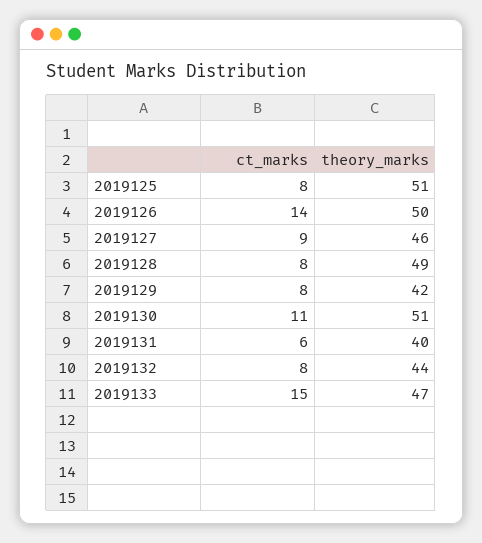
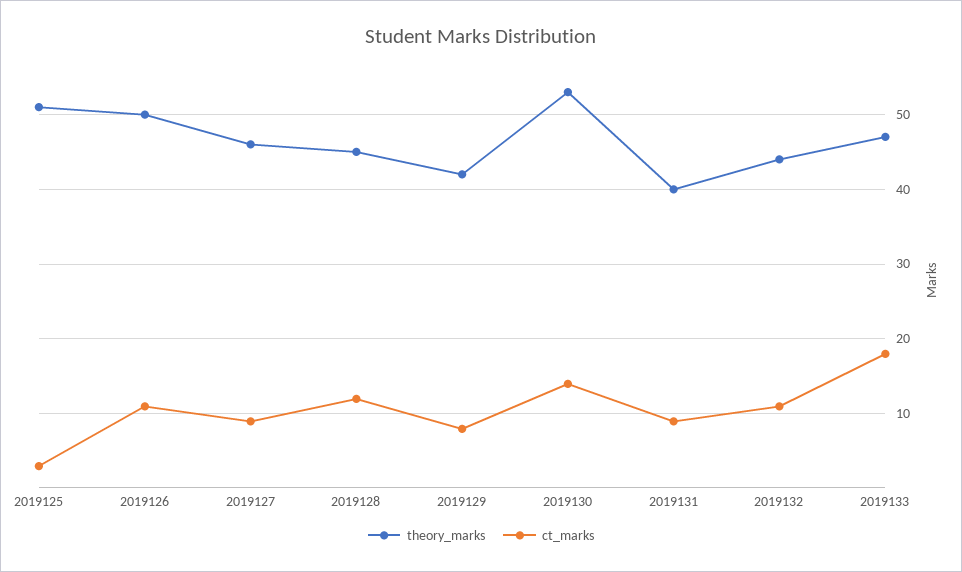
ct_marks, 2019125: 8 -> 3
ct_marks, 2019126: 14 -> 11
ct_marks, 2019128: 8 -> 12
theory_marks, 2019128: 49 -> 45
ct_marks, 2019130: 11 -> 14
theory_marks, 2019130: 51 -> 53
ct_marks, 2019131: 6 -> 9
ct_marks, 2019132: 8 -> 11
ct_marks, 2019133: 15 -> 18

